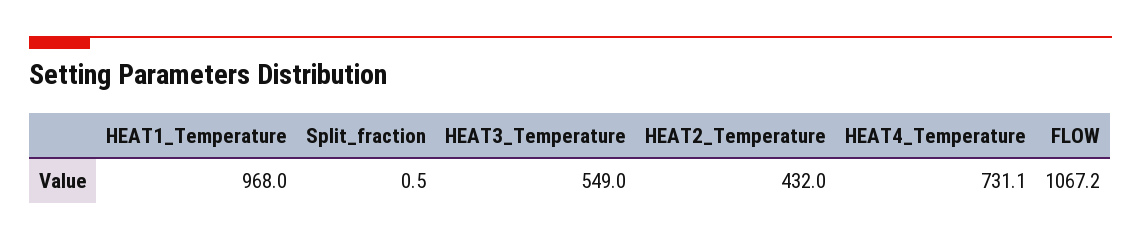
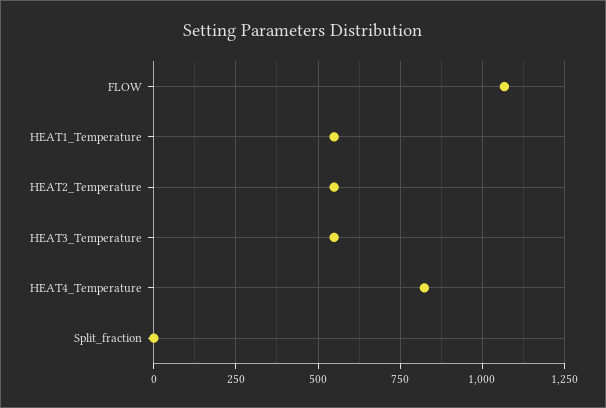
HEAT1_Temperature: 968 -> 550
HEAT2_Temperature: 432 -> 550
HEAT4_Temperature: 731.1 -> 825

